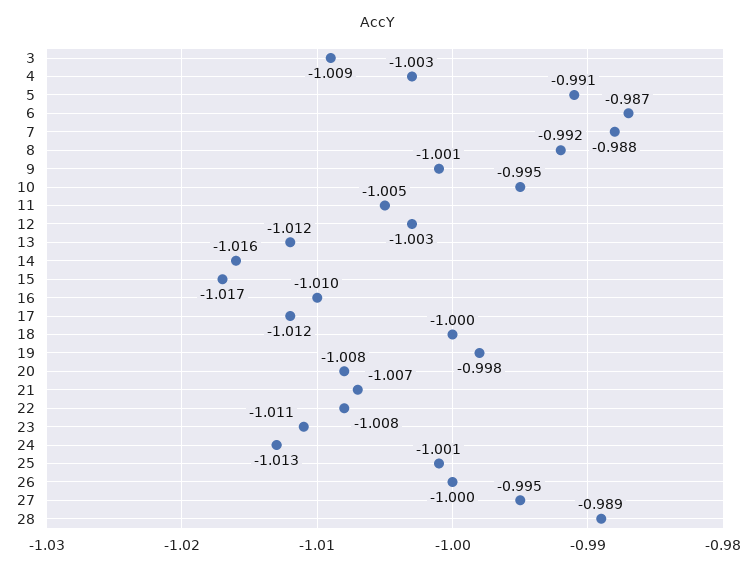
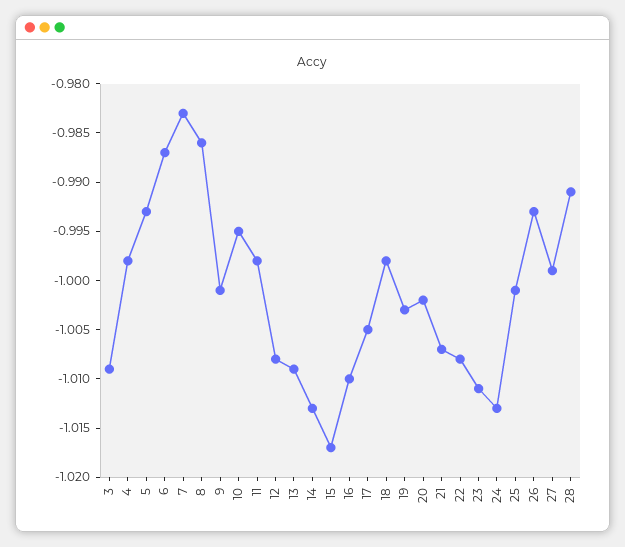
4: -1.003 -> -0.998
5: -0.991 -> -0.993
7: -0.988 -> -0.983
8: -0.992 -> -0.986
11: -1.005 -> -0.998
12: -1.003 -> -1.008
13: -1.012 -> -1.009
14: -1.016 -> -1.013
17: -1.012 -> -1.005
18: -1 -> -0.998
19: -0.998 -> -1.003
20: -1.008 -> -1.002
26: -1 -> -0.993
27: -0.995 -> -0.999
28: -0.989 -> -0.991

